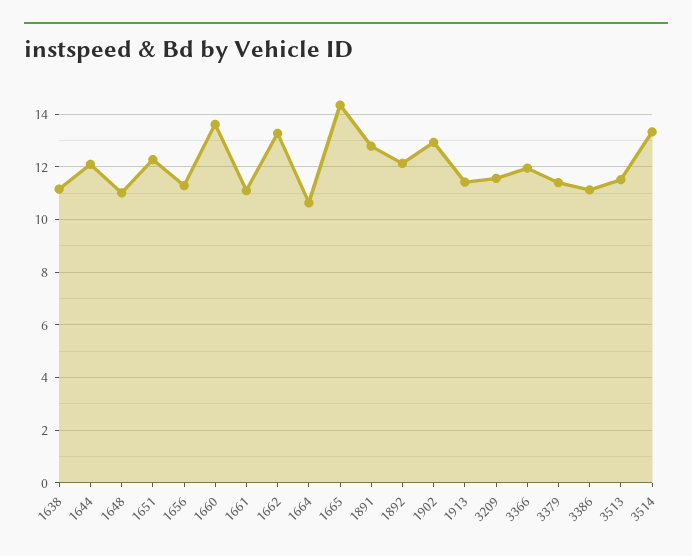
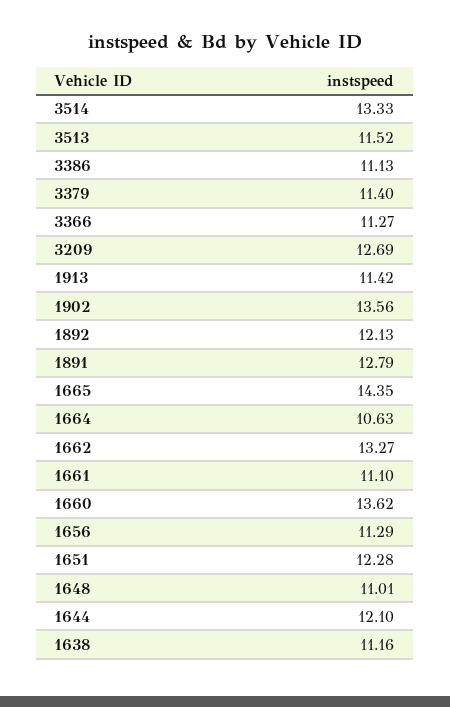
1902: 13 -> 13.56
3209: 11.5 -> 12.69
3366: 12 -> 11.27

